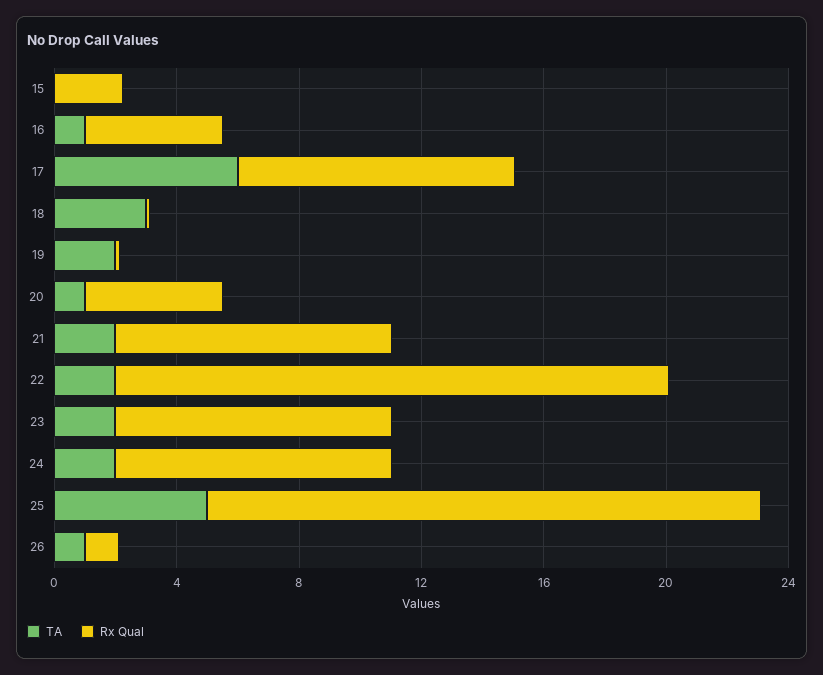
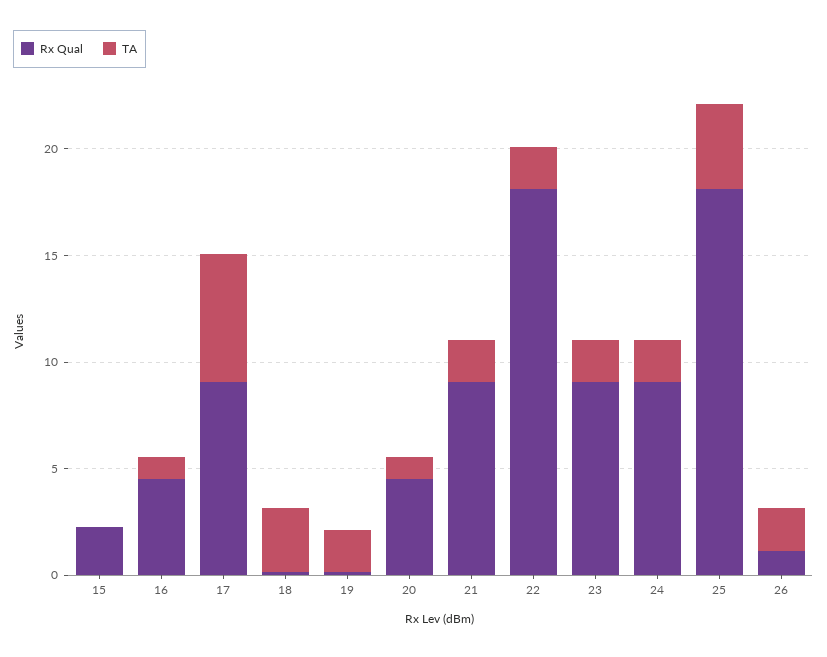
TA, 25: 5 -> 4
TA, 26: 1 -> 2

